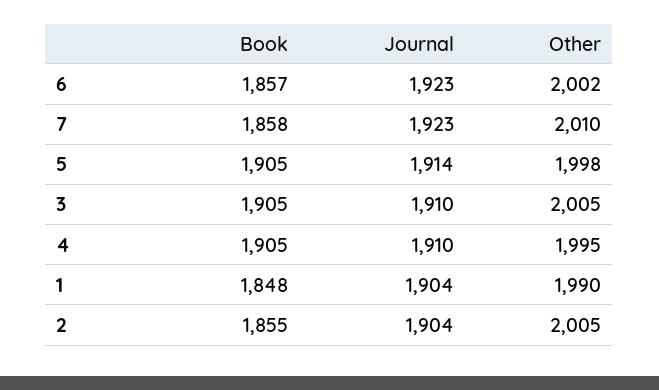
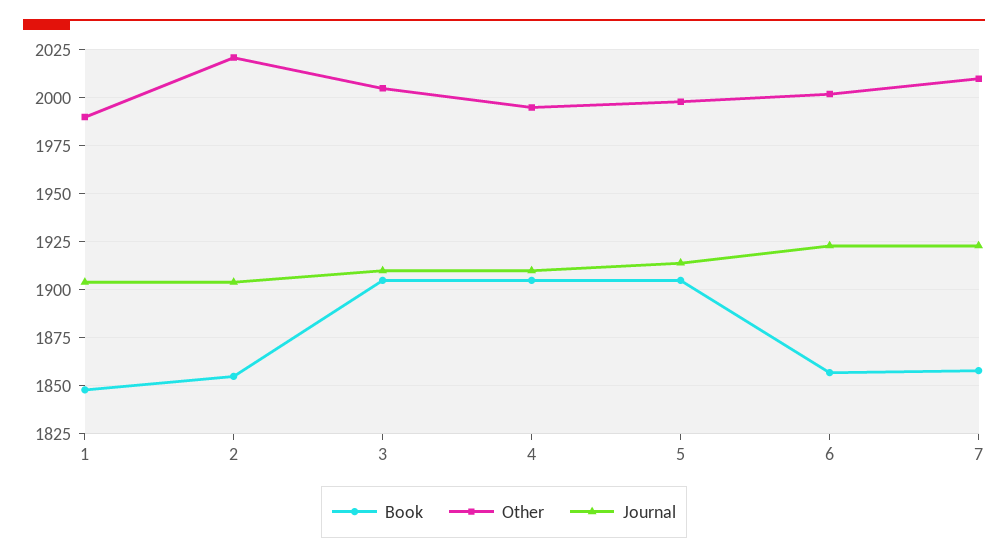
Other, 2: 2005 -> 2020

